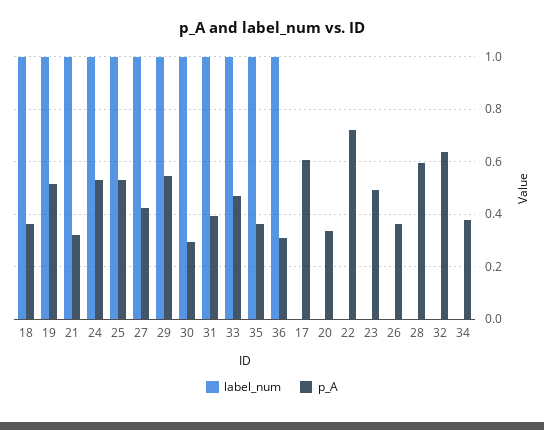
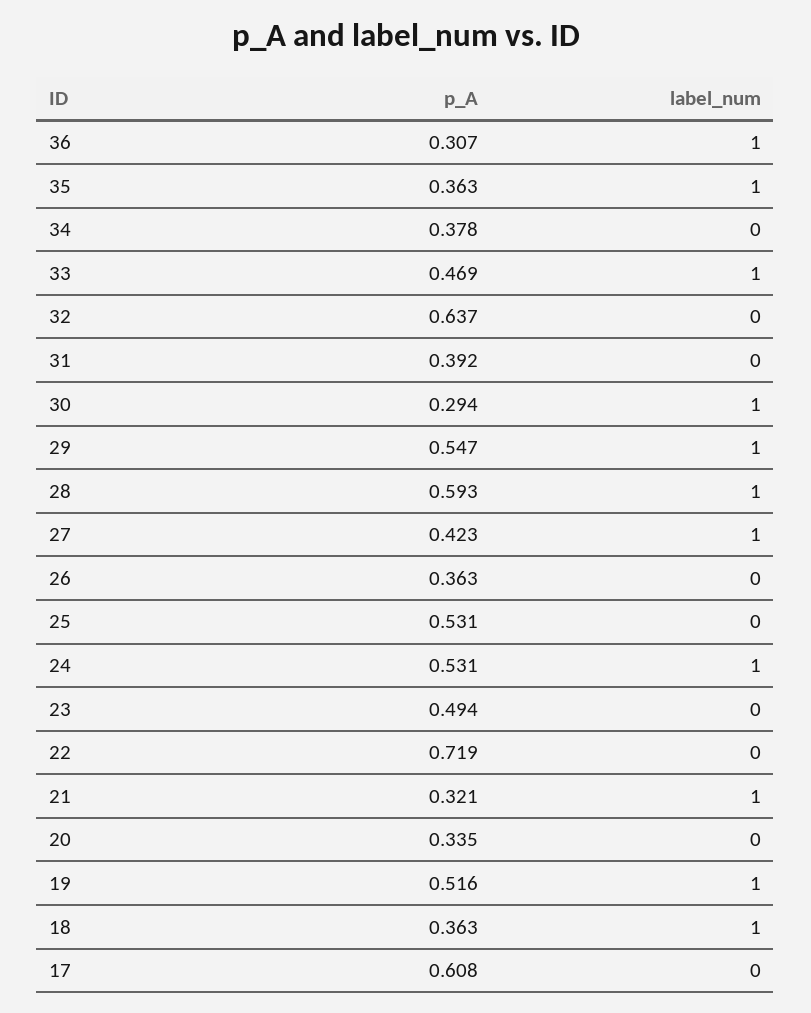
label_num, 25: 1 -> 0
label_num, 31: 1 -> 0
label_num, 28: 0 -> 1

